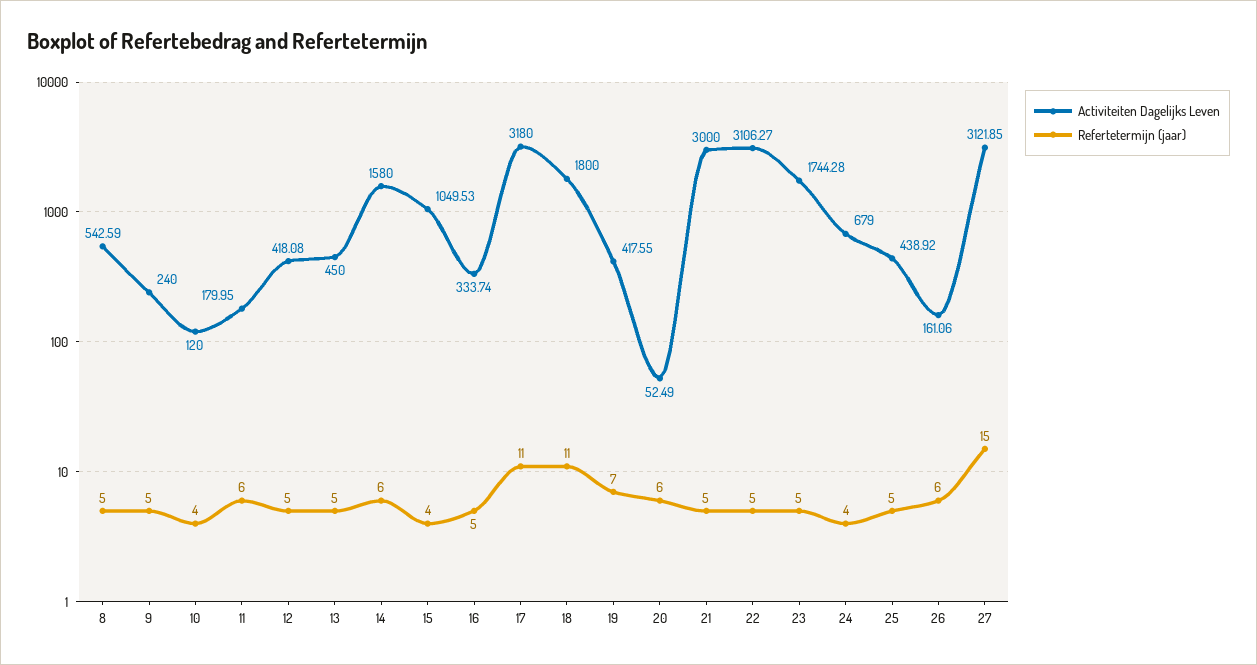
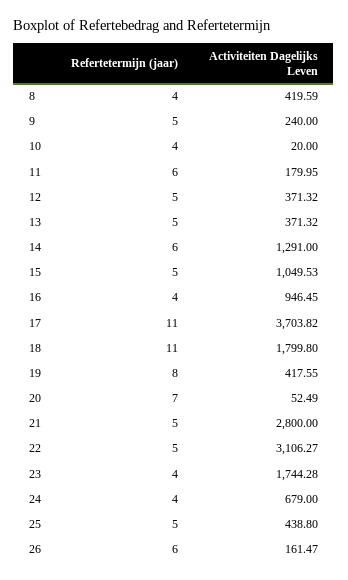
Activiteiten Dagelijks Leven, 8: 542.59 -> 419.59
Refertetermijn (jaar), 8: 5 -> 4
Activiteiten Dagelijks Leven, 10: 120 -> 20
Activiteiten Dagelijks Leven, 12: 418.08 -> 371.32
Activiteiten Dagelijks Leven, 13: 450 -> 371.32
Activiteiten Dagelijks Leven, 14: 1580 -> 1291
Refertetermijn (jaar), 15: 4 -> 5
Activiteiten Dagelijks Leven, 16: 333.74 -> 946.45
Refertetermijn (jaar), 16: 5 -> 4
Activiteiten Dagelijks Leven, 17: 3180 -> 3703.82
Activiteiten Dagelijks Leven, 18: 1800 -> 1799.8
Refertetermijn (jaar), 19: 7 -> 8
Refertetermijn (jaar), 20: 6 -> 7
Activiteiten Dagelijks Leven, 21: 3000 -> 2800
Refertetermijn (jaar), 23: 5 -> 4
Activiteiten Dagelijks Leven, 25: 438.92 -> 438.8
Activiteiten Dagelijks Leven, 26: 161.06 -> 161.47
Activiteiten Dagelijks Leven, 27: 3121.85 -> none
Refertetermijn (jaar), 27: 15 -> none

